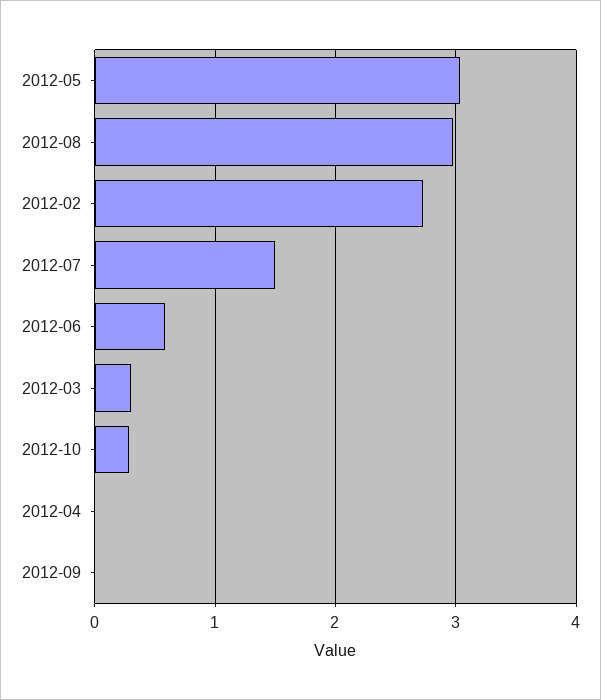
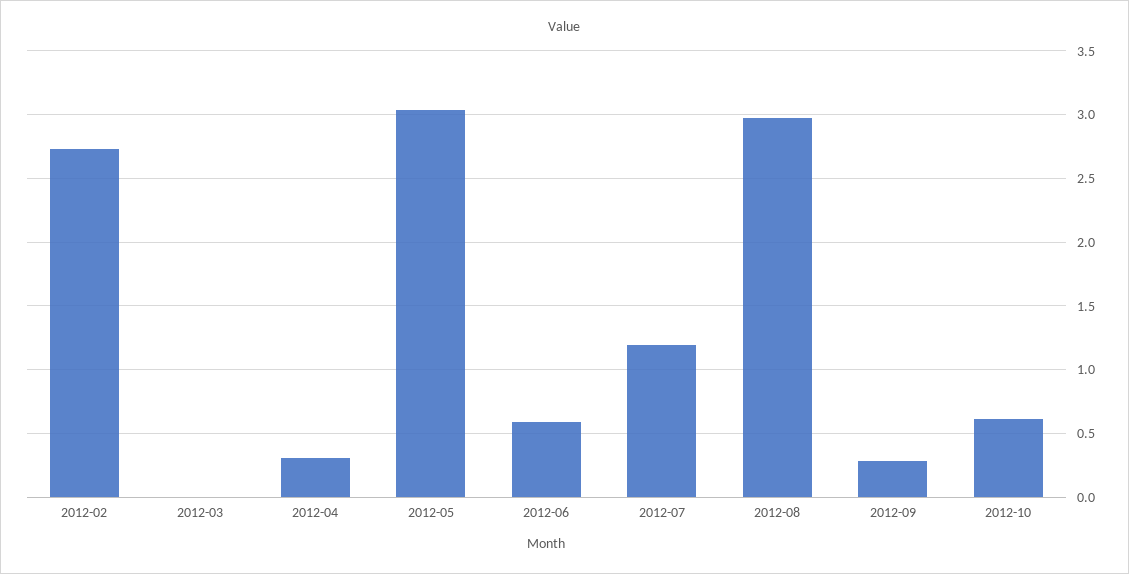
2012-07: 1.5 -> 1.2
2012-03: 0.3 -> 0
2012-10: 0.3 -> 0.6
2012-04: 0 -> 0.3
2012-09: 0 -> 0.3

